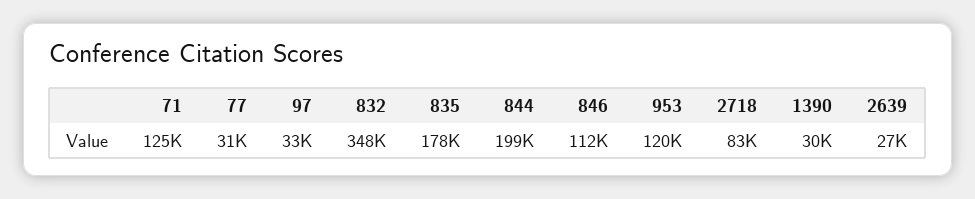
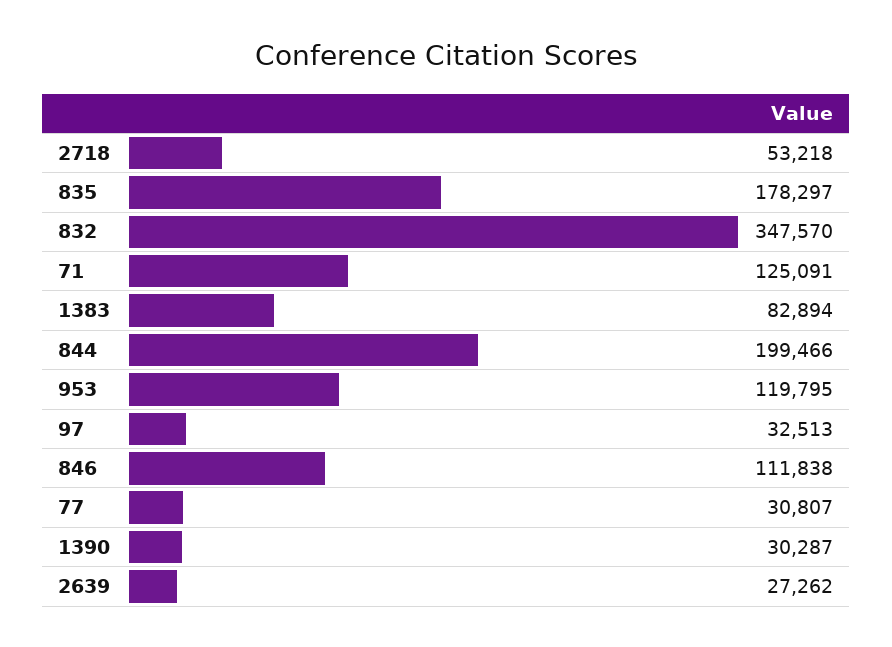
2718: 83000 -> 53218
1383: none -> 82894

